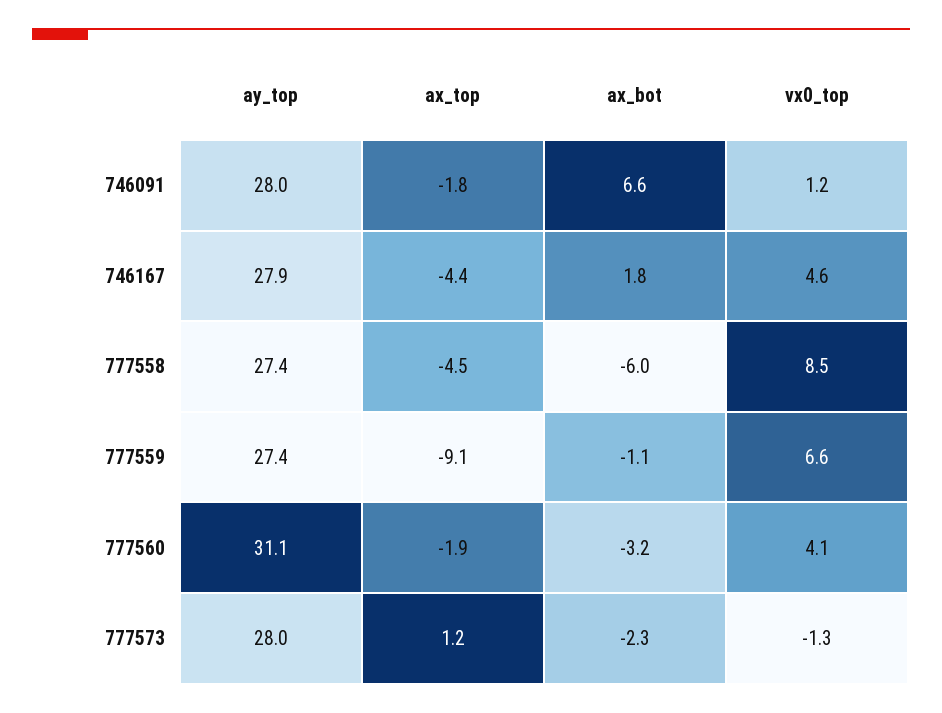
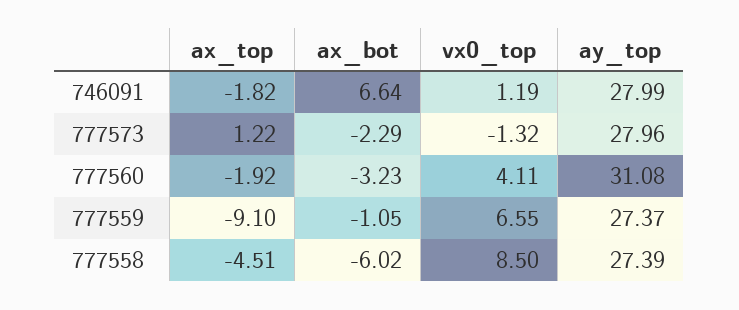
ay_top, 746167: 27.9 -> none
ax_top, 746167: -4.4 -> none
ax_bot, 746167: 1.8 -> none
vx0_top, 746167: 4.6 -> none

